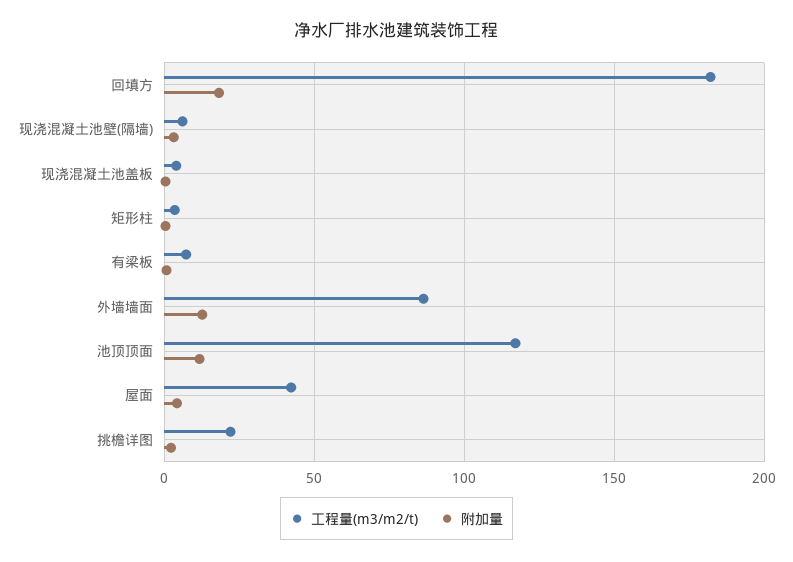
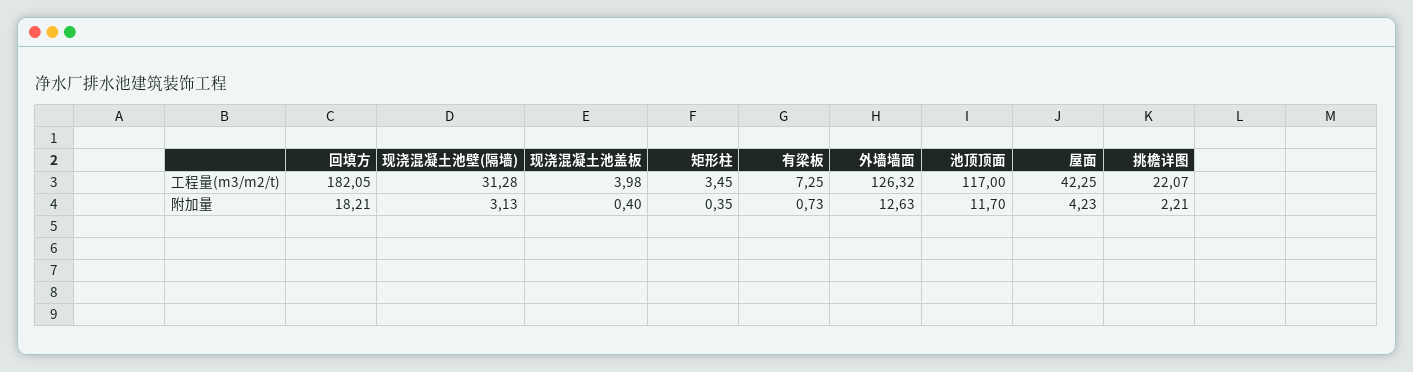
工程量(m3/m2/t), 现浇混凝土池壁(隔墙): 5 -> 31.28
工程量(m3/m2/t), 外墙墙面: 85 -> 126.32

